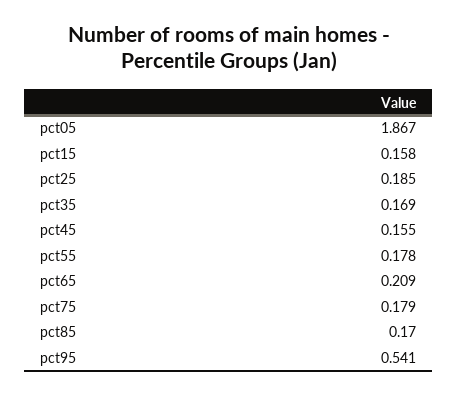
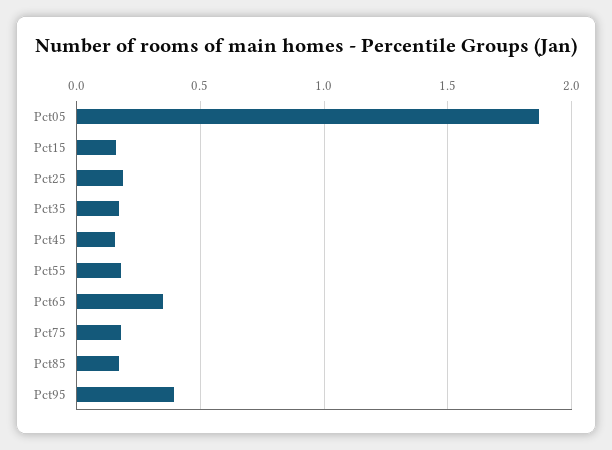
pct65: 0.209 -> 0.35
pct95: 0.541 -> 0.4

